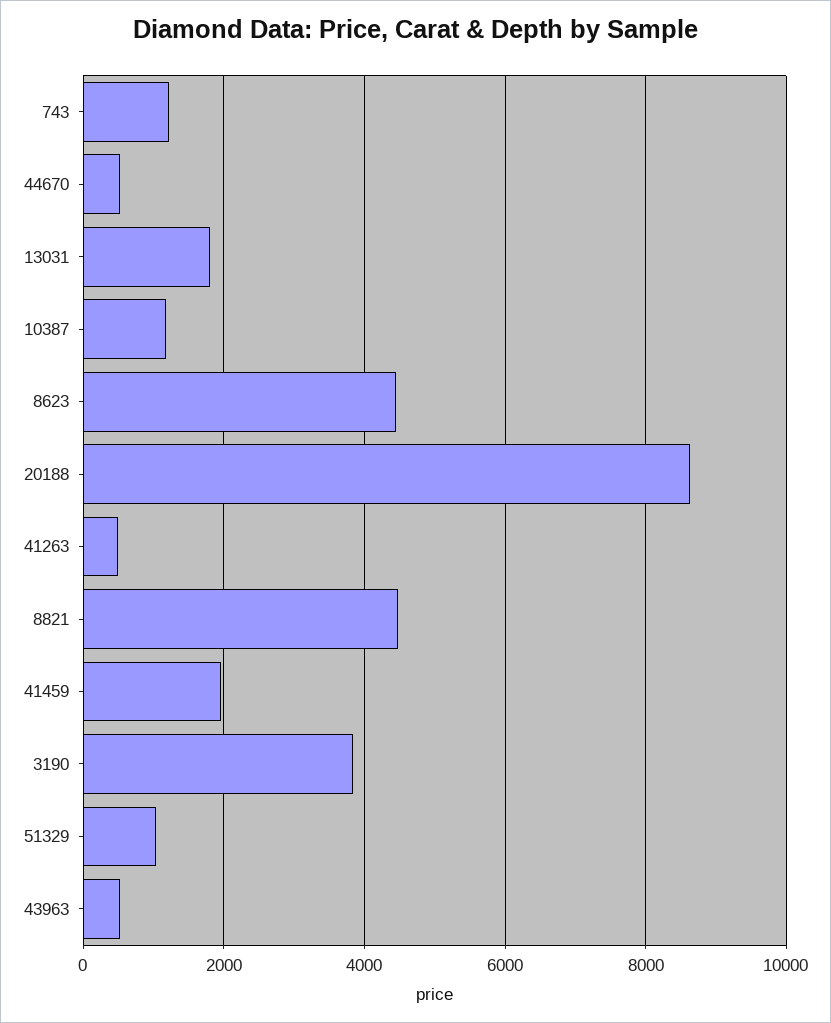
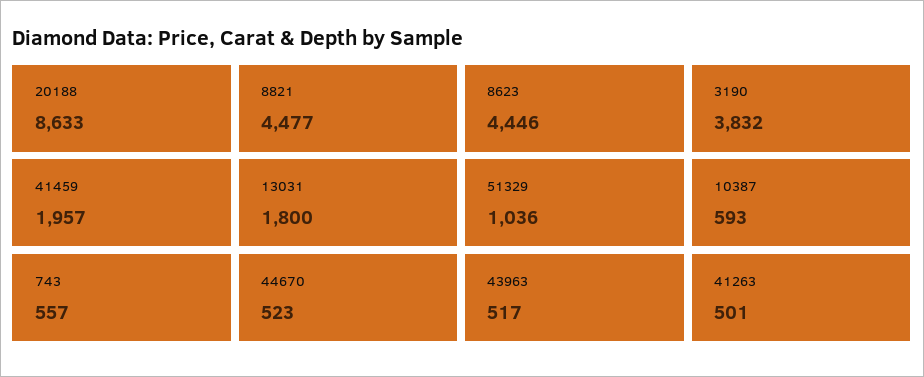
743: 1200 -> 557
10387: 1200 -> 593

